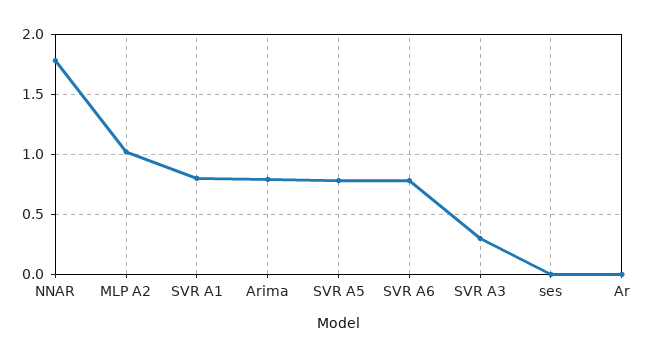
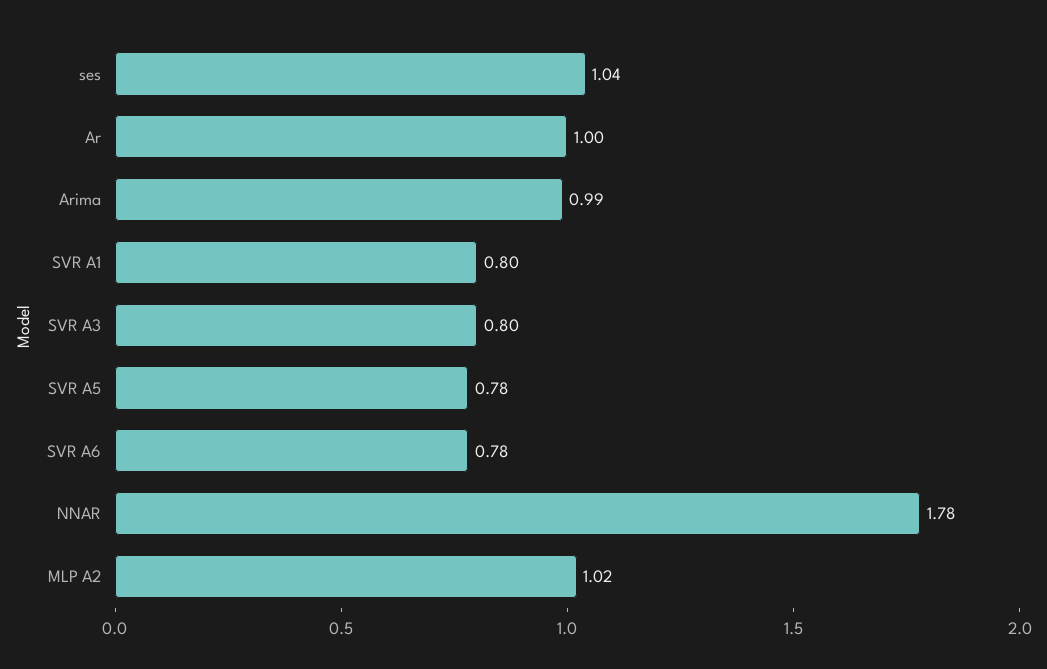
Arima: 0.8 -> 0.99
SVR A3: 0.3 -> 0.8
ses: 0 -> 1.04
Ar: 0 -> 1

